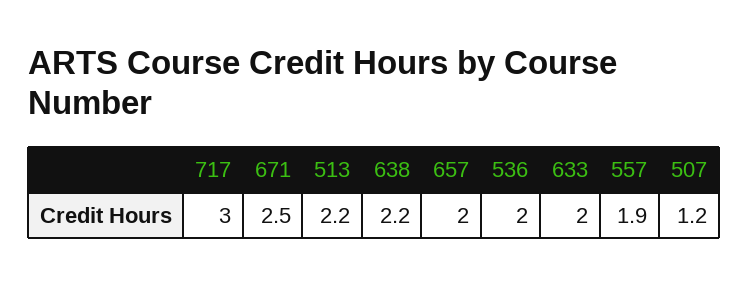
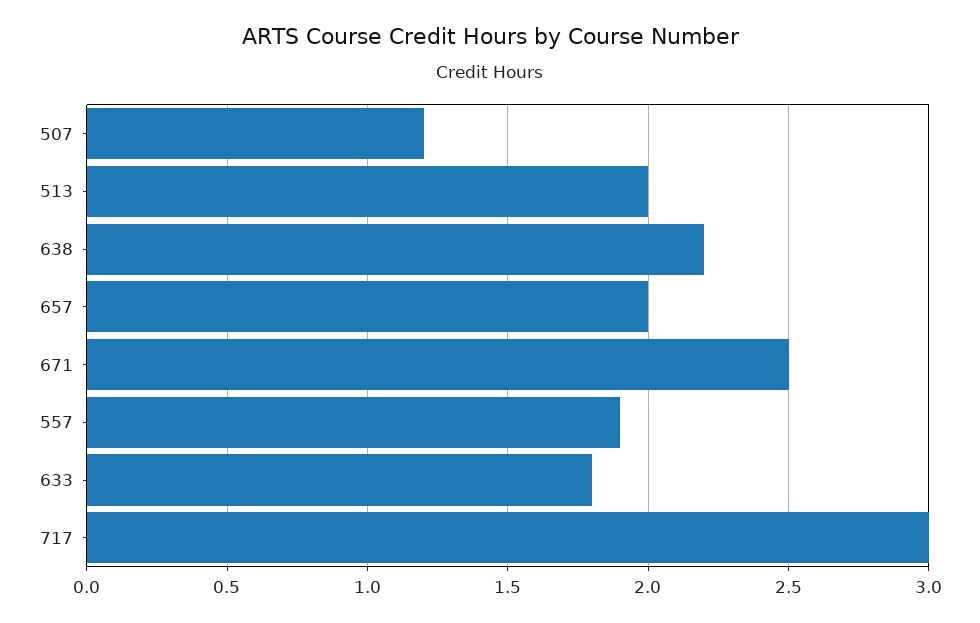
513: 2.2 -> 2
536: 2 -> none
633: 2 -> 1.8

